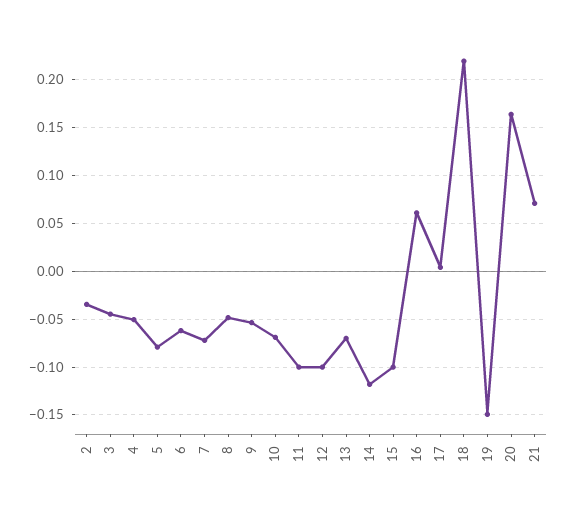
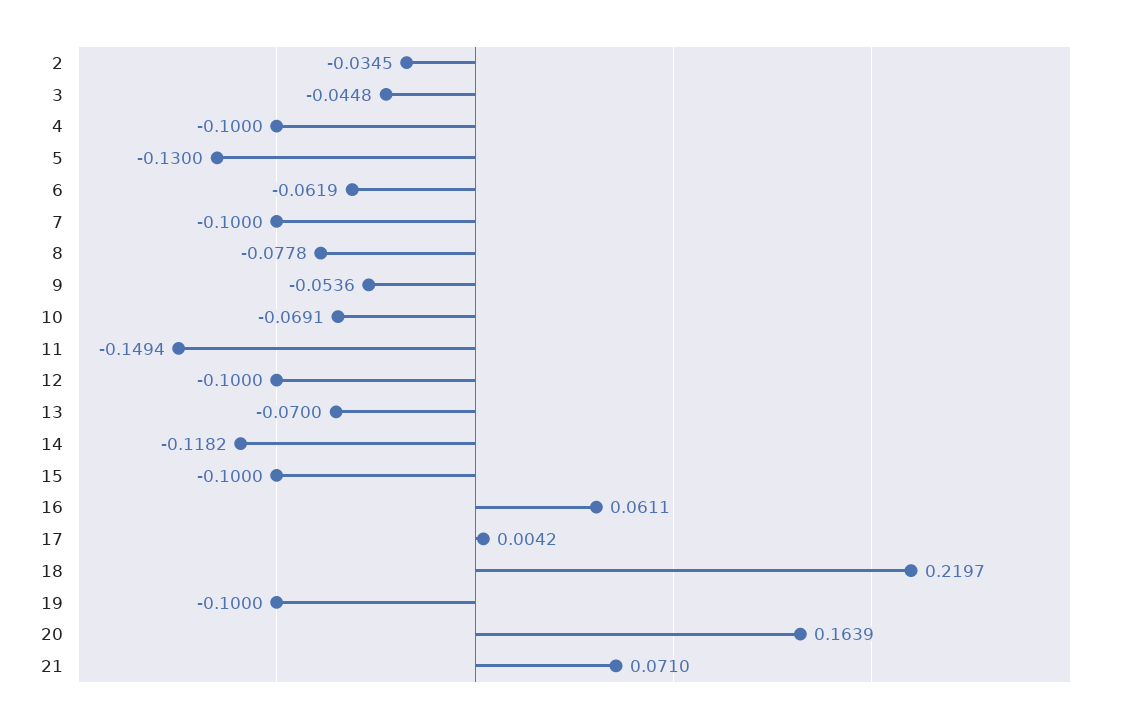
4: -0.05 -> -0.1
5: -0.08 -> -0.13
7: -0.07 -> -0.1
8: -0.05 -> -0.0778
11: -0.1 -> -0.1494
19: -0.15 -> -0.1

